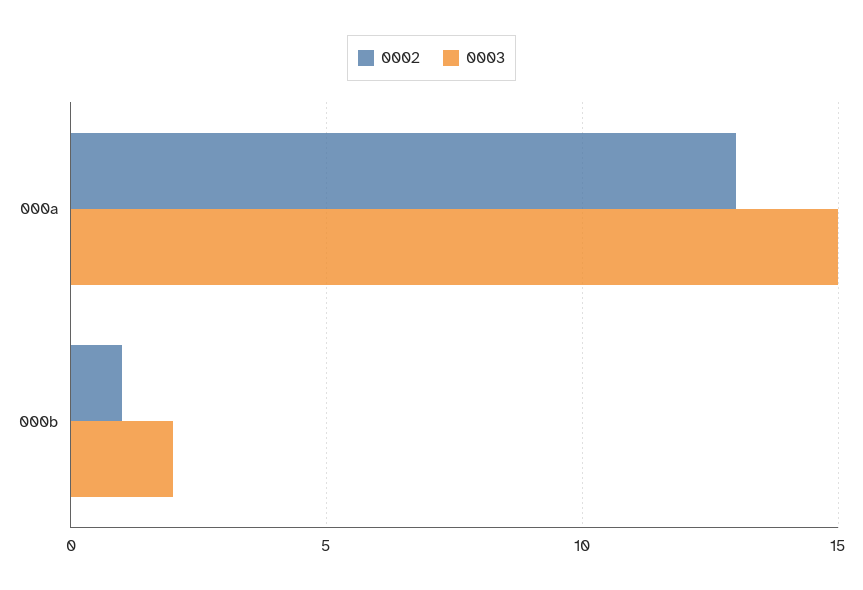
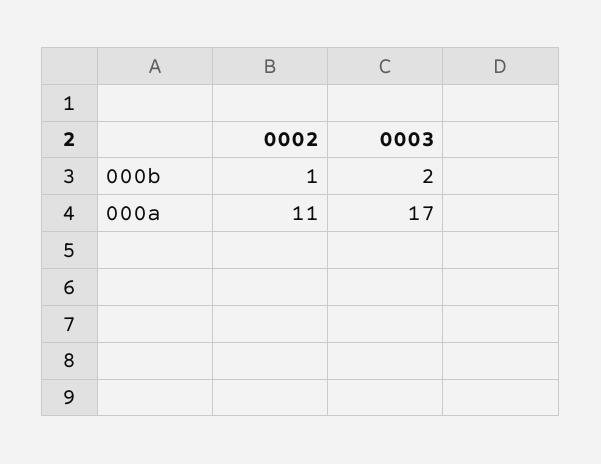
0002, 000a: 13 -> 11
0003, 000a: 15 -> 17

